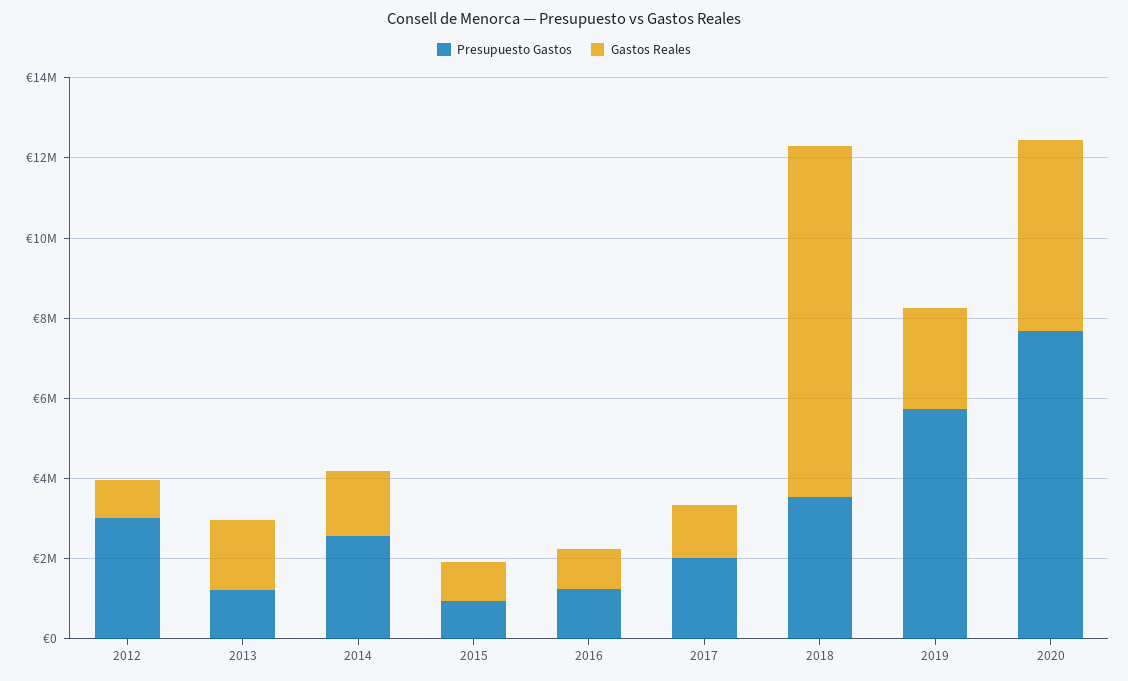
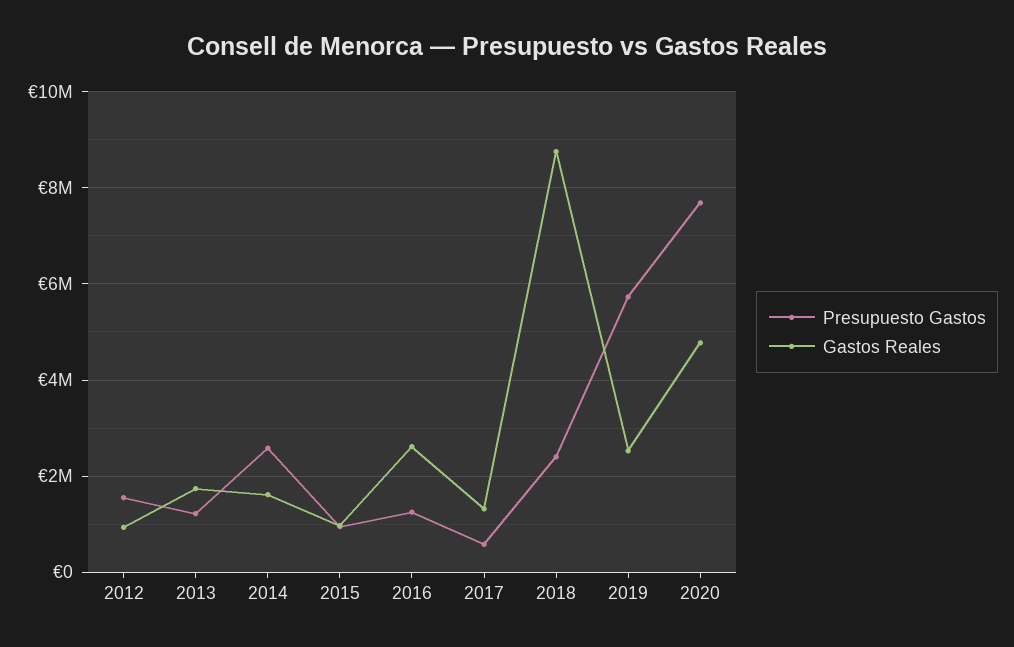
Presupuesto Gastos, 2012: 3000000 -> 1600000
Gastos Reales, 2016: 1000000 -> 2600000
Presupuesto Gastos, 2017: 2000000 -> 600000
Presupuesto Gastos, 2018: 3500000 -> 2400000

